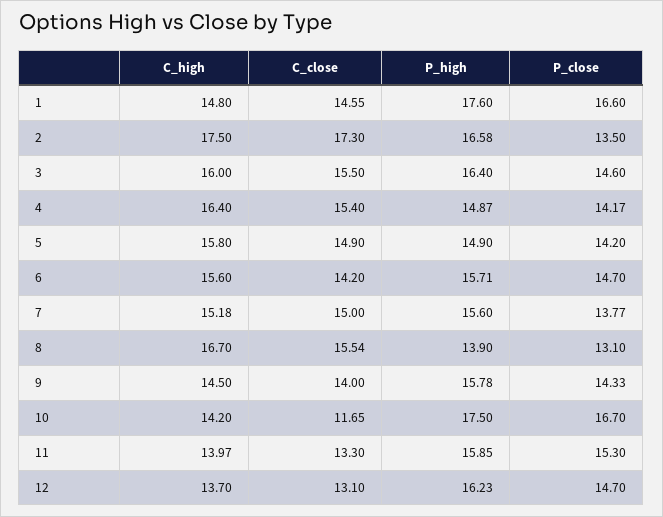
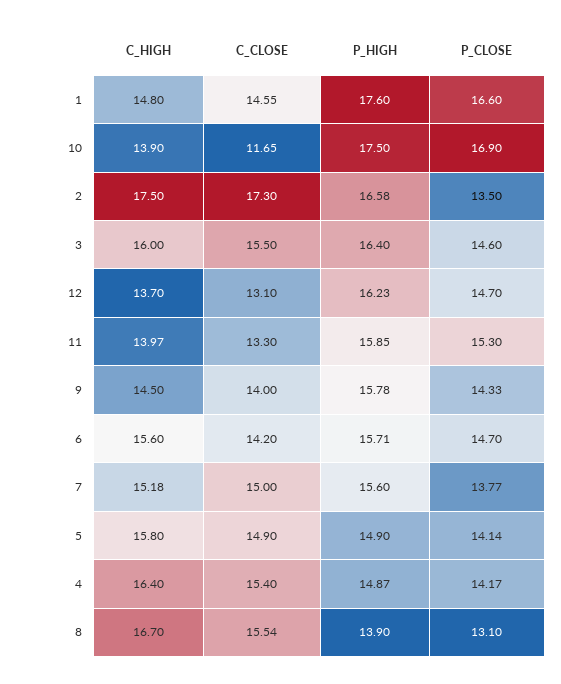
P_close, 5: 14.2 -> 14.14
C_high, 10: 14.2 -> 13.9
P_close, 10: 16.7 -> 16.9

